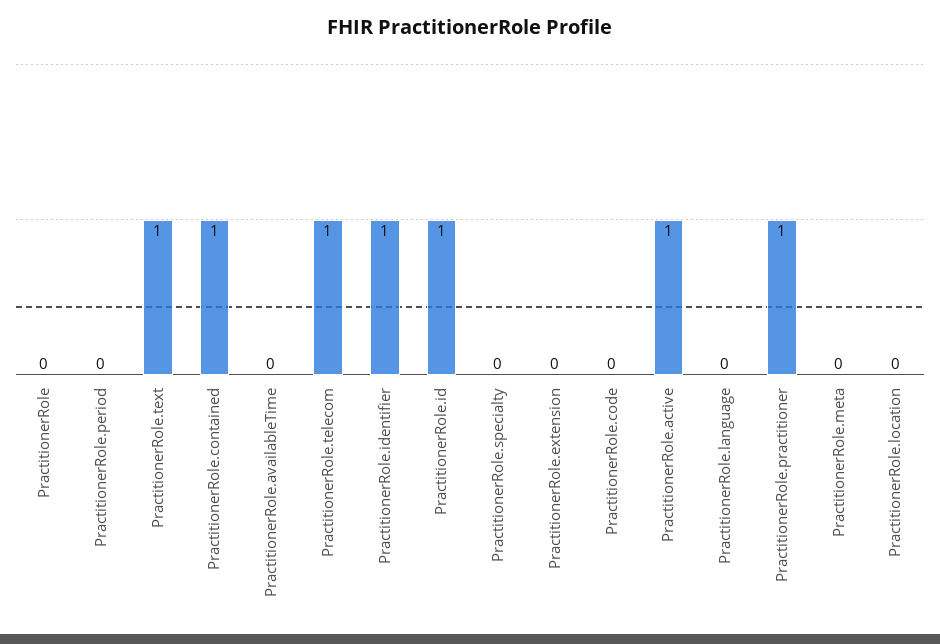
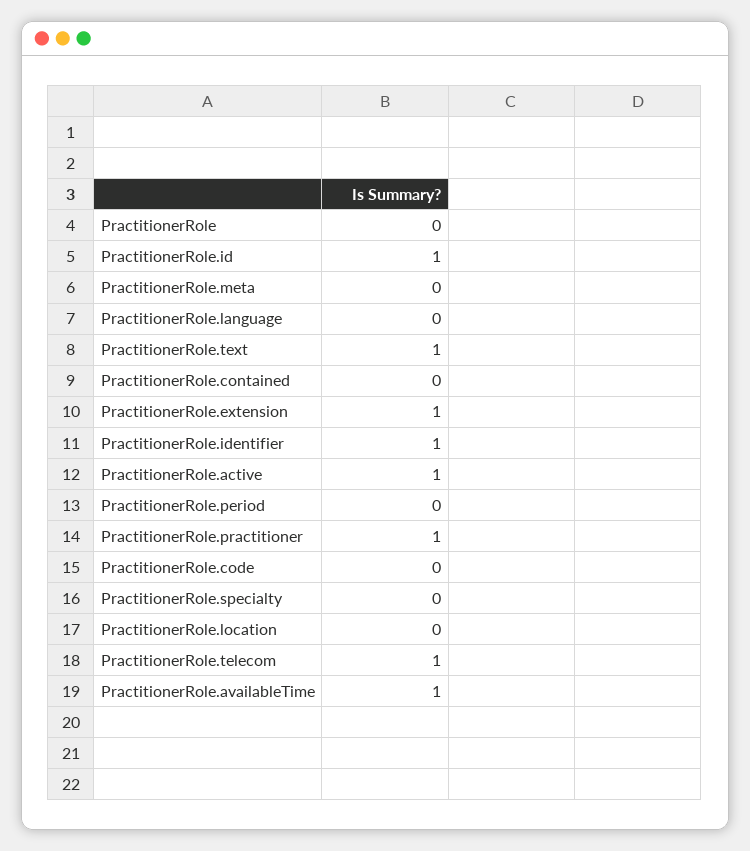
PractitionerRole.contained: 1 -> 0
PractitionerRole.availableTime: 0 -> 1
PractitionerRole.extension: 0 -> 1

